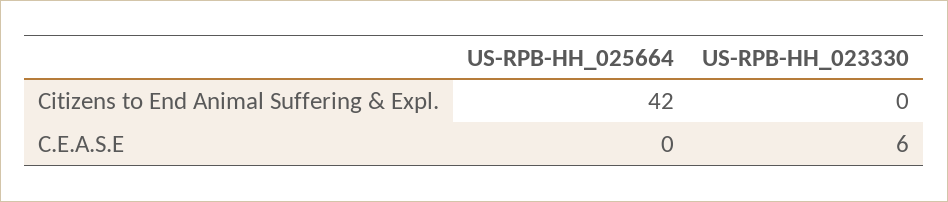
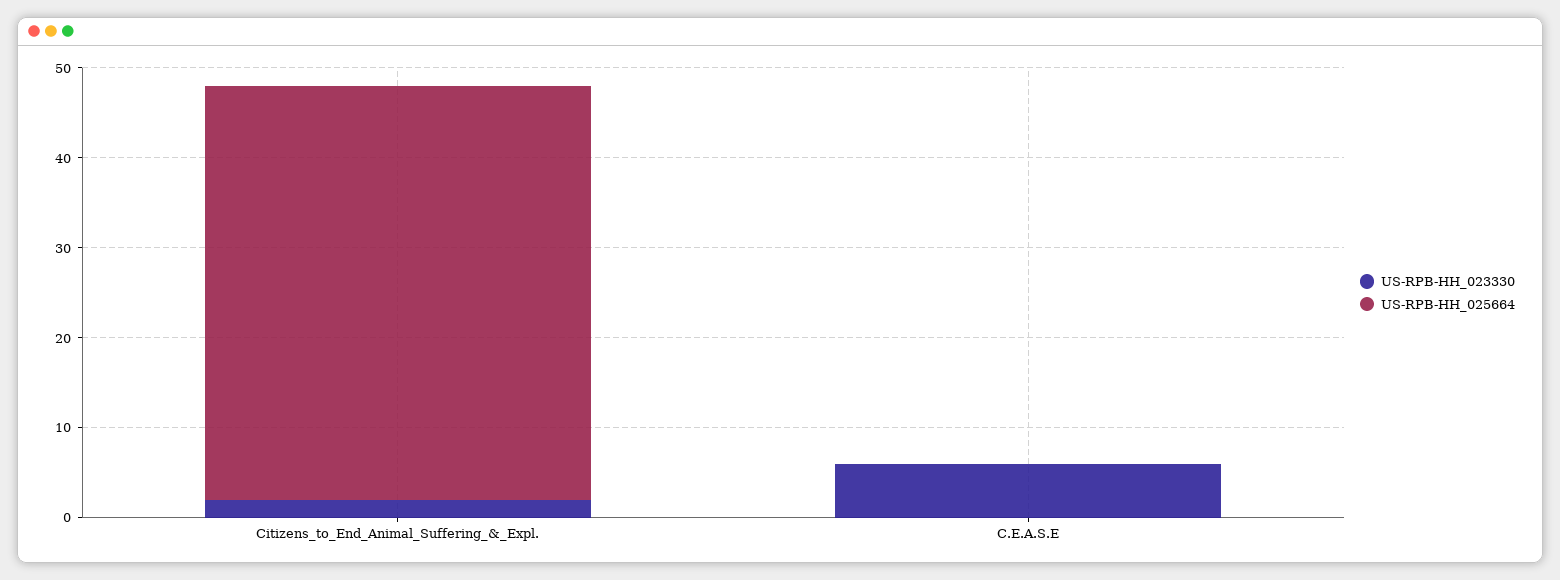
US-RPB-HH_025664, Citizens to End Animal Suffering & Expl.: 42 -> 46
US-RPB-HH_023330, Citizens to End Animal Suffering & Expl.: 0 -> 2

